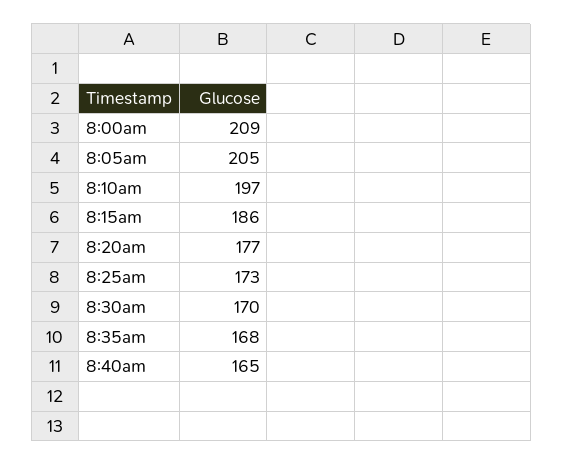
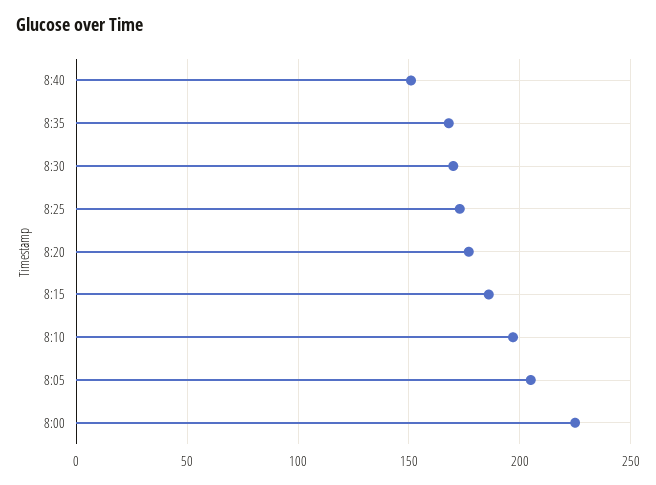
8:00am: 209 -> 225
8:40am: 165 -> 150

